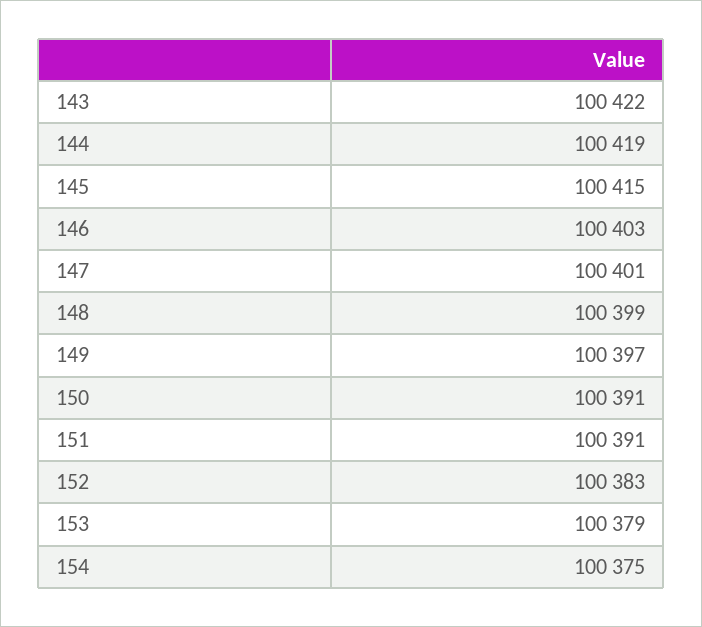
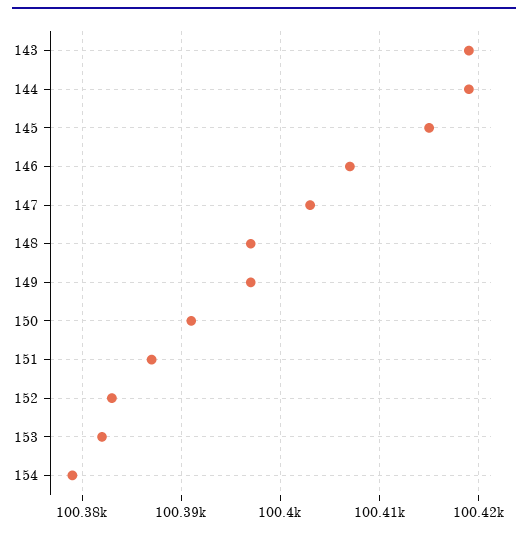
143: 100422 -> 100419
146: 100403 -> 100407
147: 100401 -> 100403
148: 100399 -> 100397
151: 100391 -> 100387
153: 100379 -> 100382
154: 100375 -> 100379

